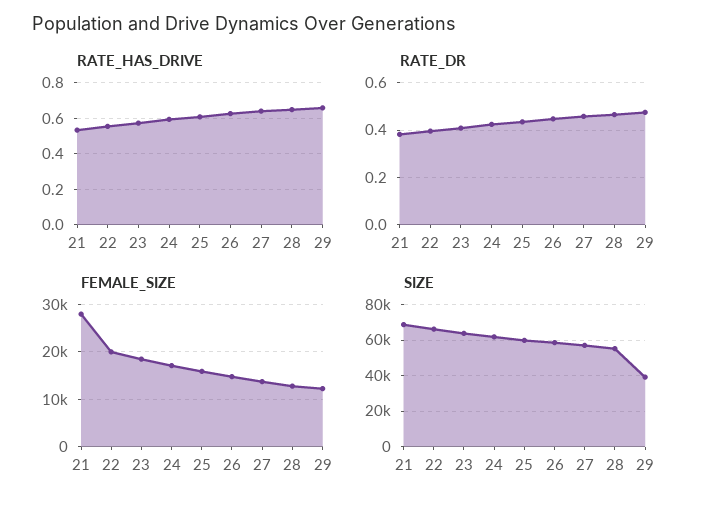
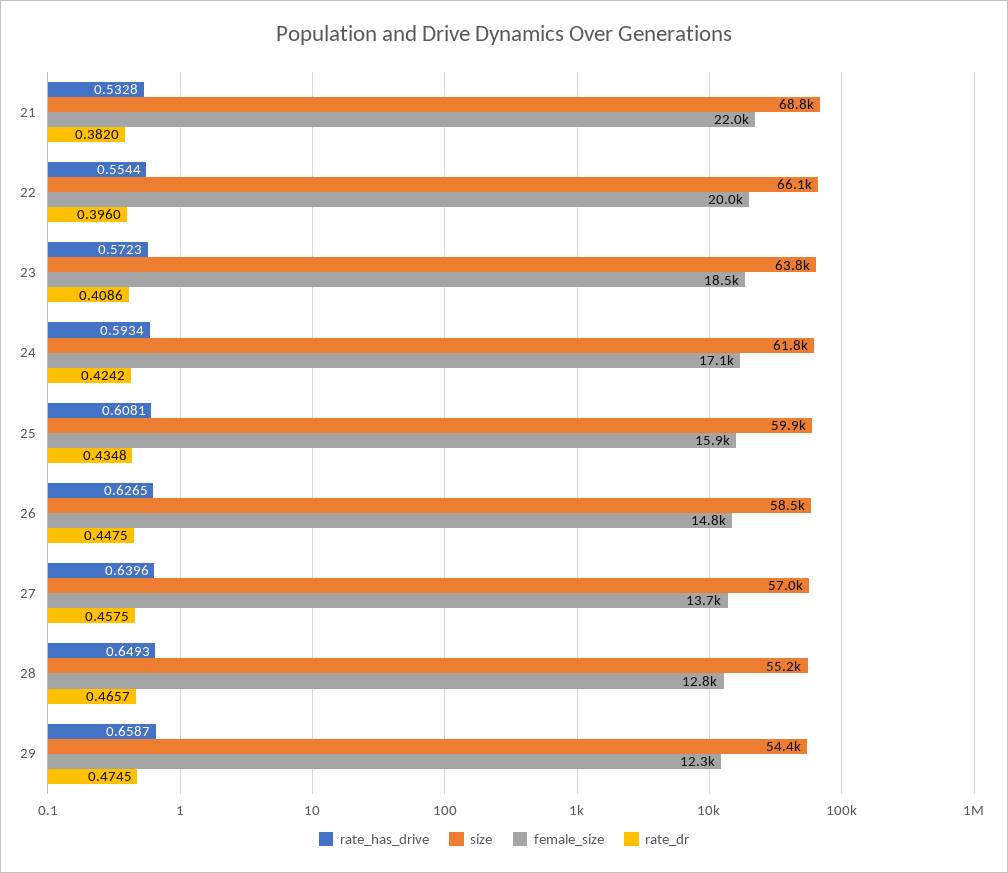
FEMALE_SIZE, 21: 28000 -> 22000
SIZE, 29: 40000 -> 54400

